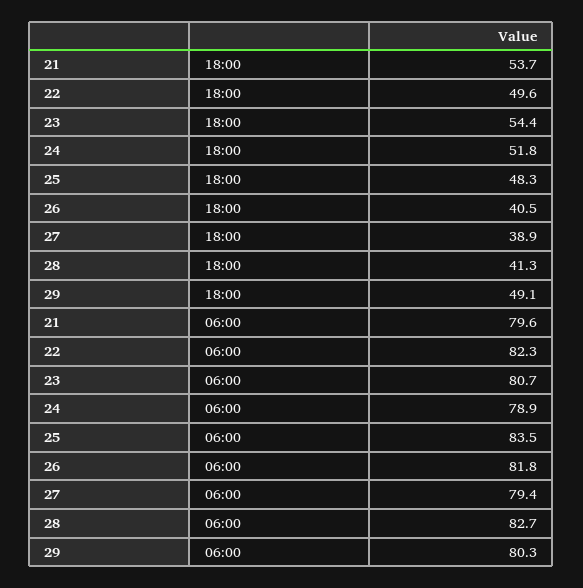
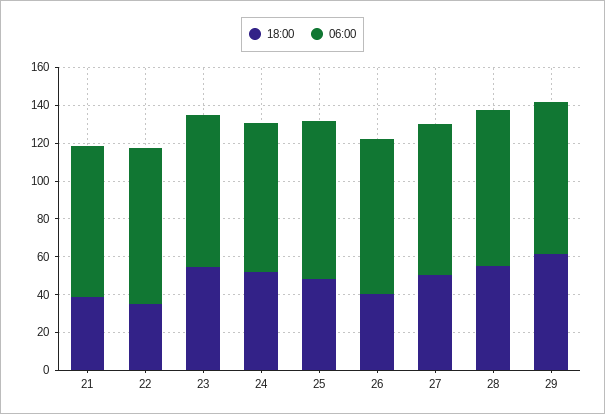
18:00, 21: 53.7 -> 40
18:00, 22: 49.6 -> 35
18:00, 27: 38.9 -> 50
18:00, 28: 41.3 -> 55
18:00, 29: 49.1 -> 60

